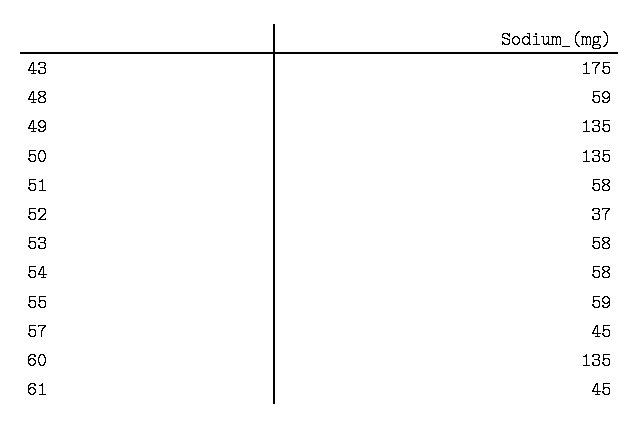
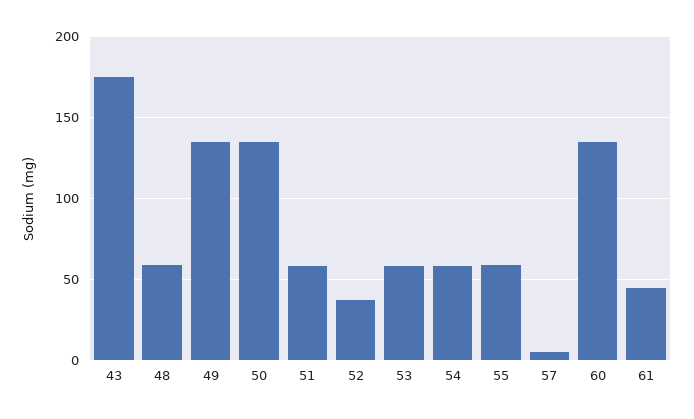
57: 45 -> 5

